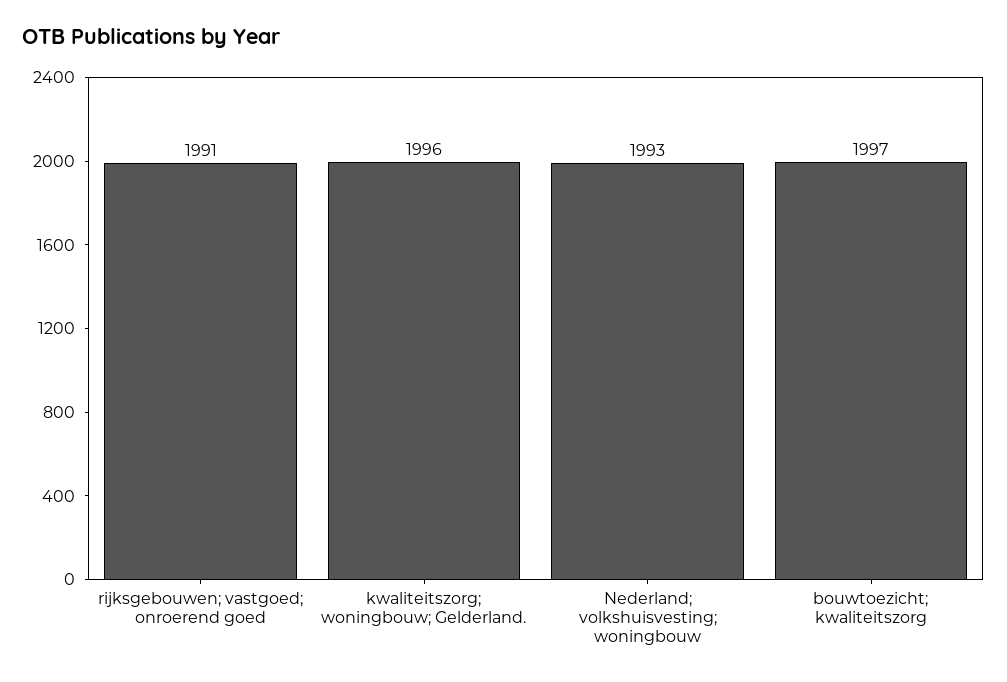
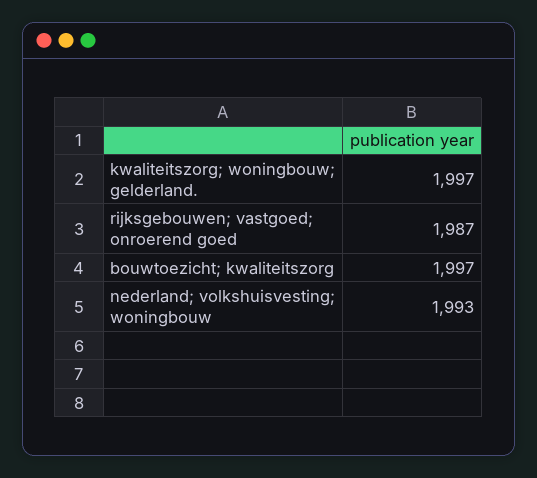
rijksgebouwen; vastgoed; onroerend goed: 1991 -> 1987
kwaliteitszorg; woningbouw; Gelderland.: 1996 -> 1997

